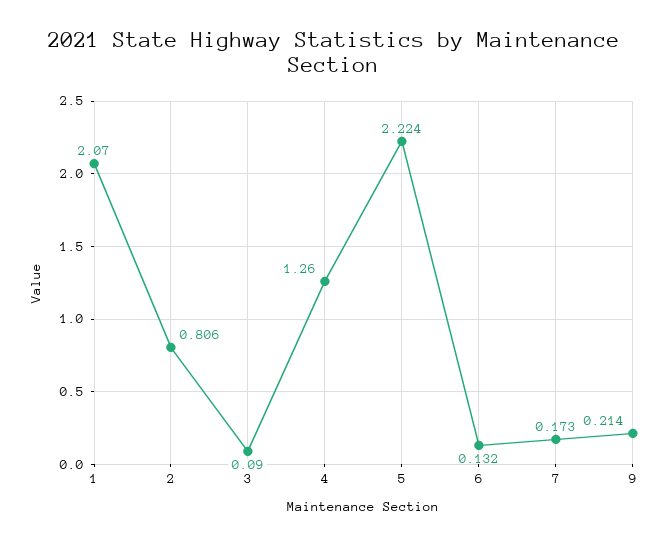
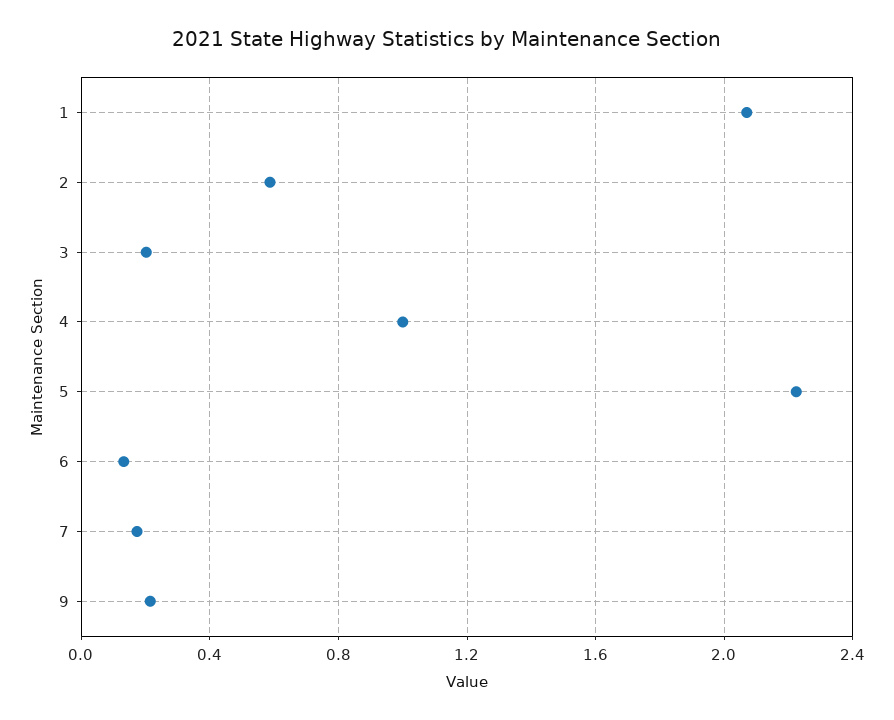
2: 0.806 -> 0.6
3: 0.09 -> 0.2
4: 1.26 -> 1

